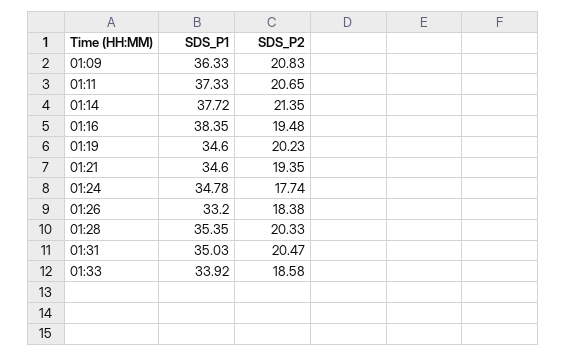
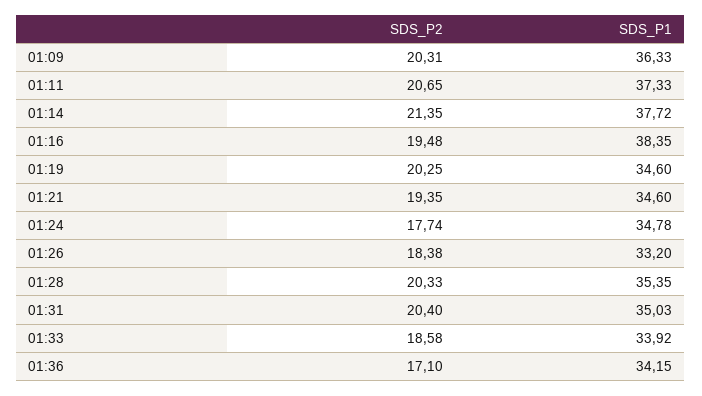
SDS_P2, 01:09: 20.83 -> 20.31
SDS_P2, 01:19: 20.23 -> 20.25
SDS_P2, 01:31: 20.47 -> 20.4
SDS_P2, 01:36: none -> 17.1
SDS_P1, 01:36: none -> 34.15

